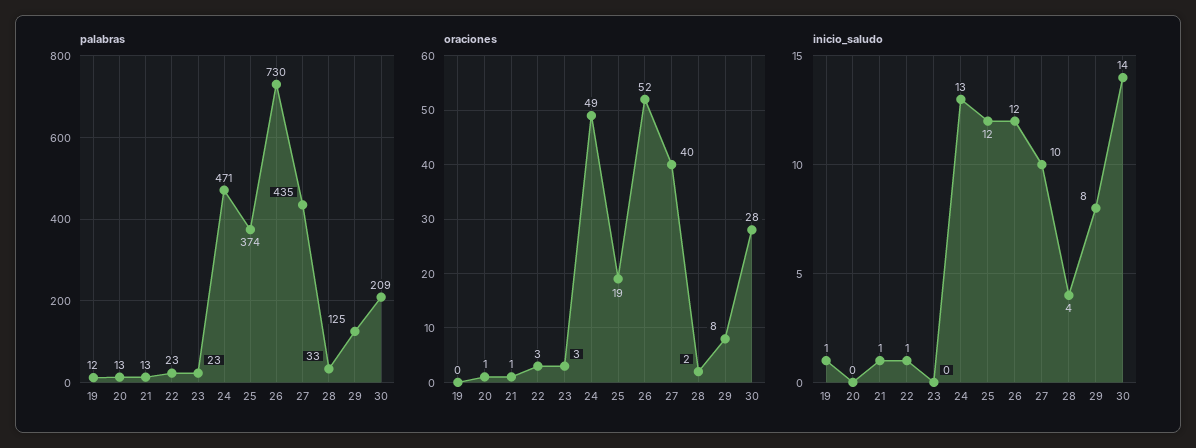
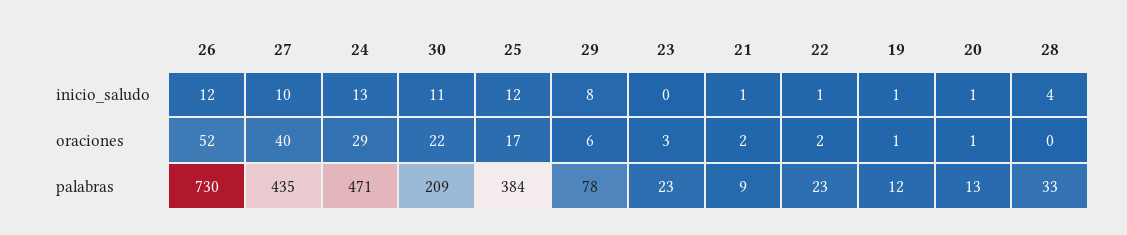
palabras, 21: 13 -> 9
palabras, 25: 374 -> 384
palabras, 29: 125 -> 78
oraciones, 19: 0 -> 1
oraciones, 21: 1 -> 2
oraciones, 22: 3 -> 2
oraciones, 24: 49 -> 29
oraciones, 25: 19 -> 17
oraciones, 28: 2 -> 0
oraciones, 29: 8 -> 6
oraciones, 30: 28 -> 22
inicio_saludo, 20: 0 -> 1
inicio_saludo, 30: 14 -> 11

